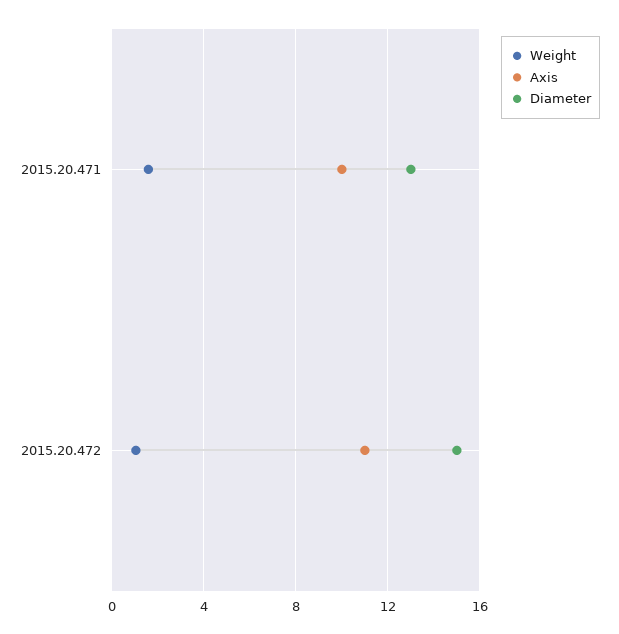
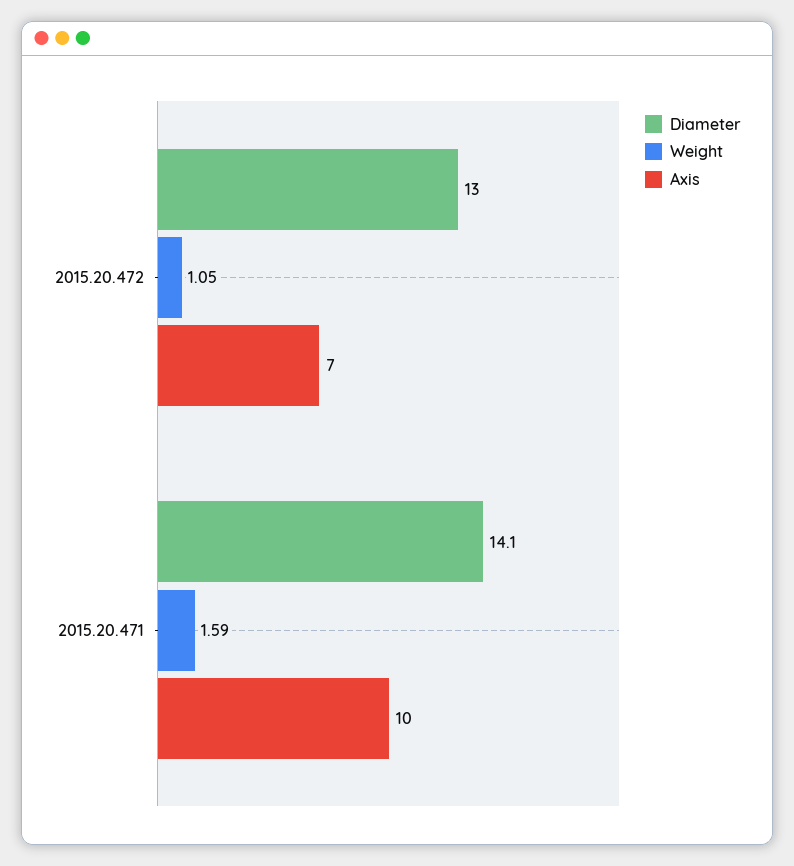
Diameter, 2015.20.471: 13 -> 14.1
Axis, 2015.20.472: 11 -> 7
Diameter, 2015.20.472: 15 -> 13

